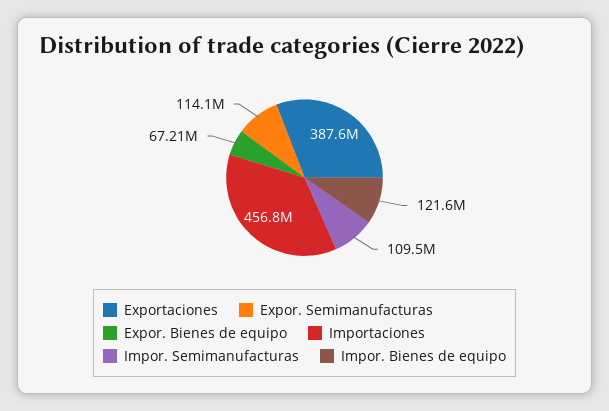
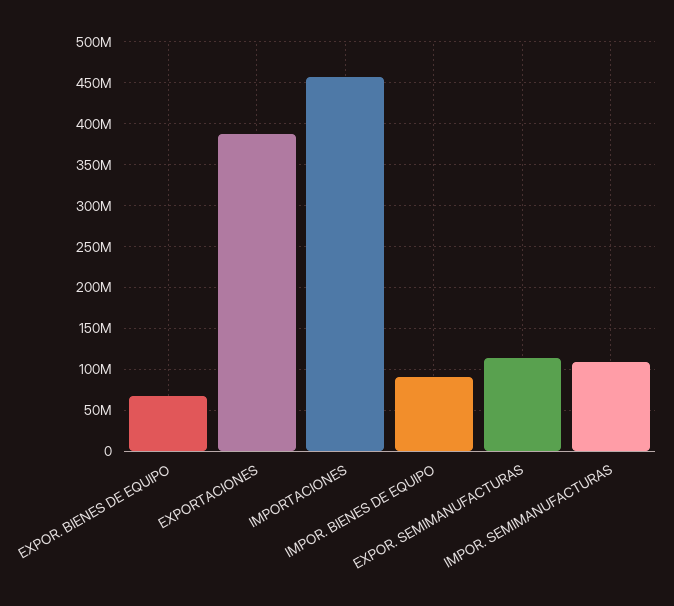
Impor. Bienes de equipo: 121600000 -> 90000000

